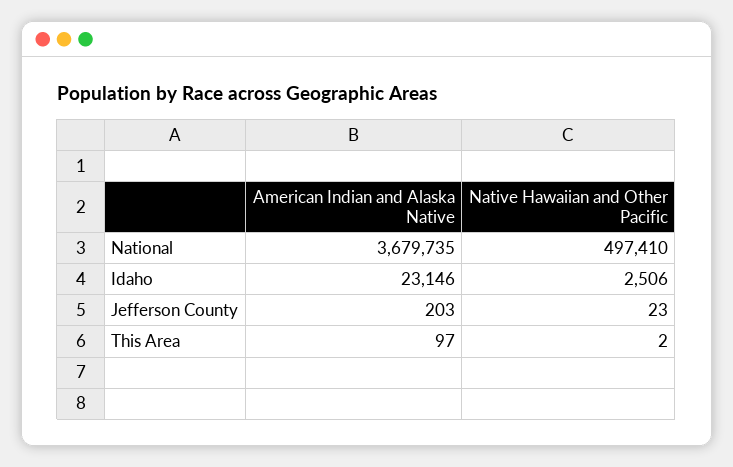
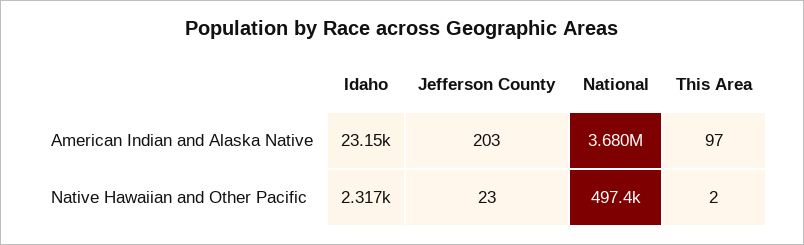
Native Hawaiian and Other Pacific, Idaho: 2506 -> 2317

